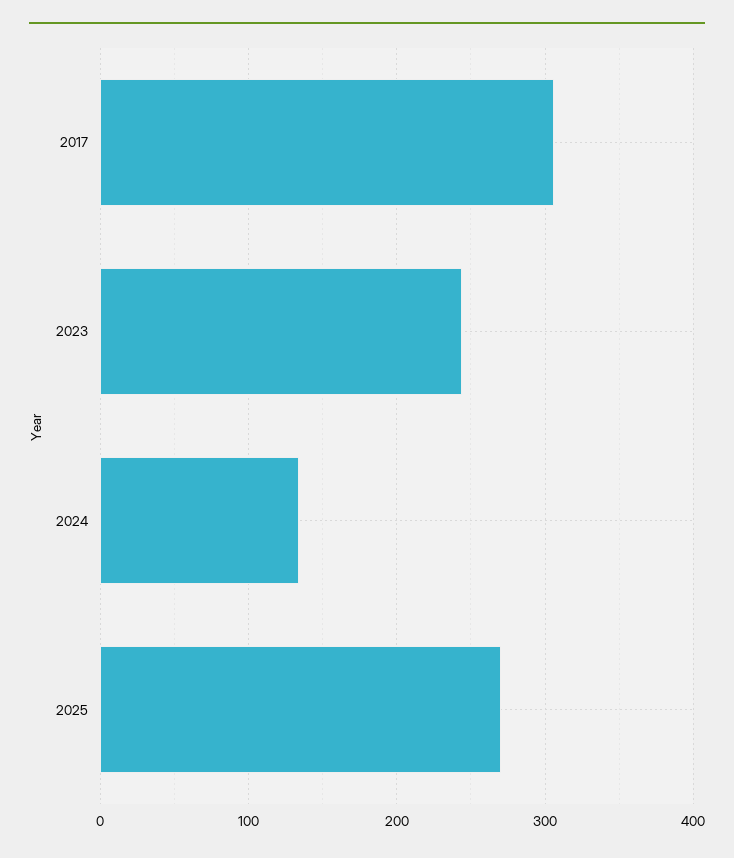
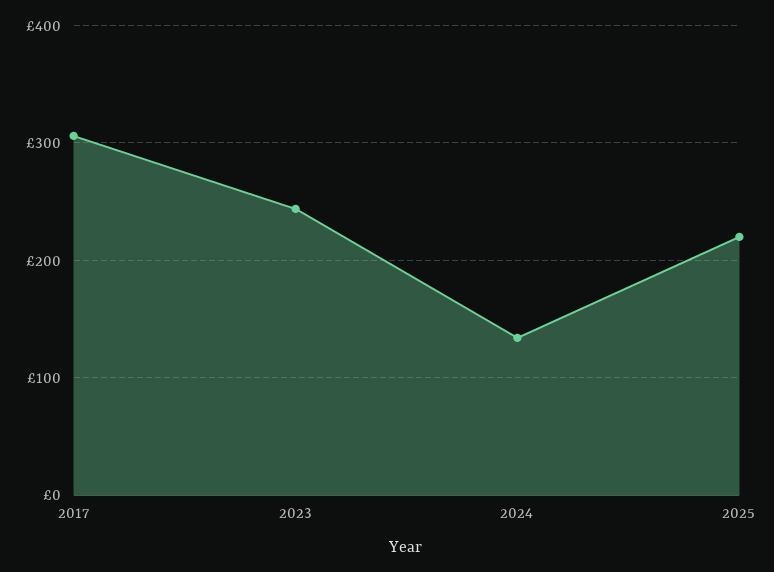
2025: 270 -> 220

